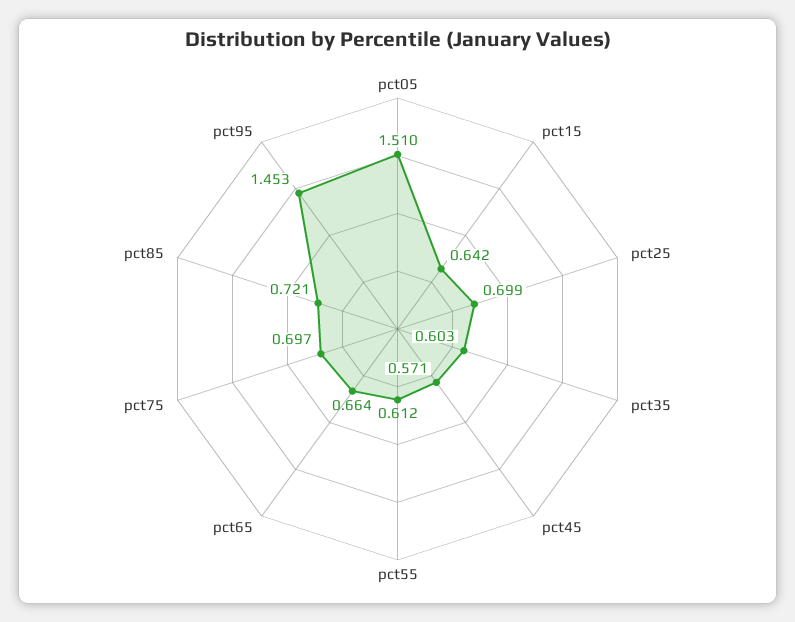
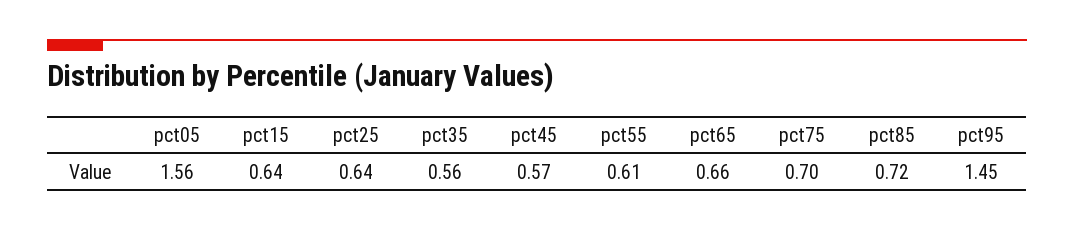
pct05: 1.51 -> 1.56
pct25: 0.699 -> 0.64
pct35: 0.603 -> 0.56

